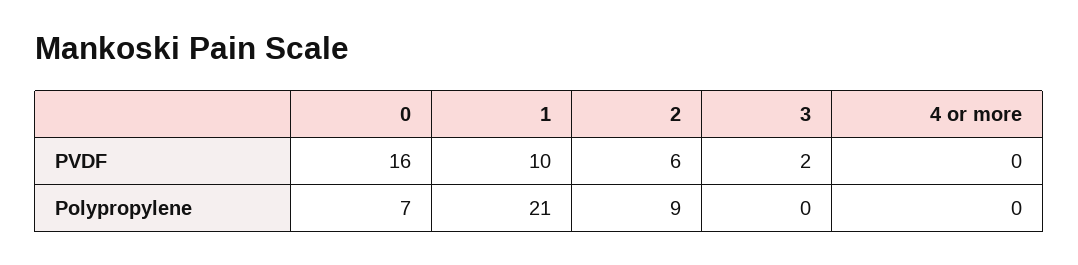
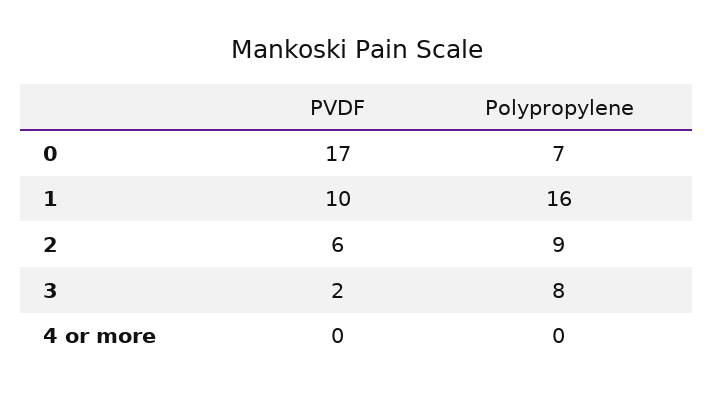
0, PVDF: 16 -> 17
1, Polypropylene: 21 -> 16
3, Polypropylene: 0 -> 8

